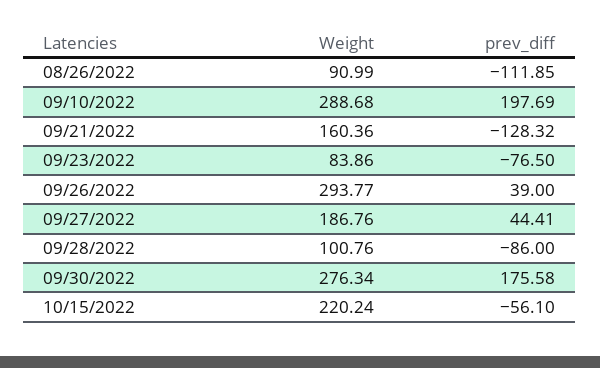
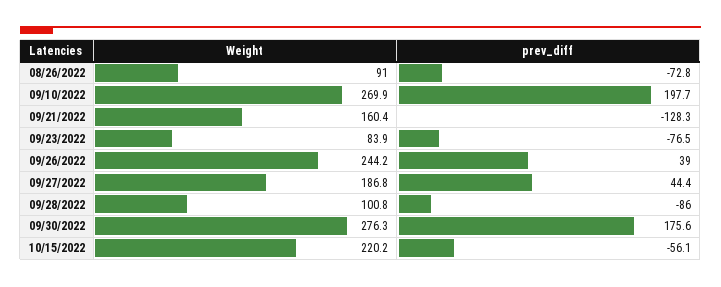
prev_diff, 08/26/2022: -111.85 -> -72.8
Weight, 09/10/2022: 288.68 -> 269.9
Weight, 09/26/2022: 293.77 -> 244.2

